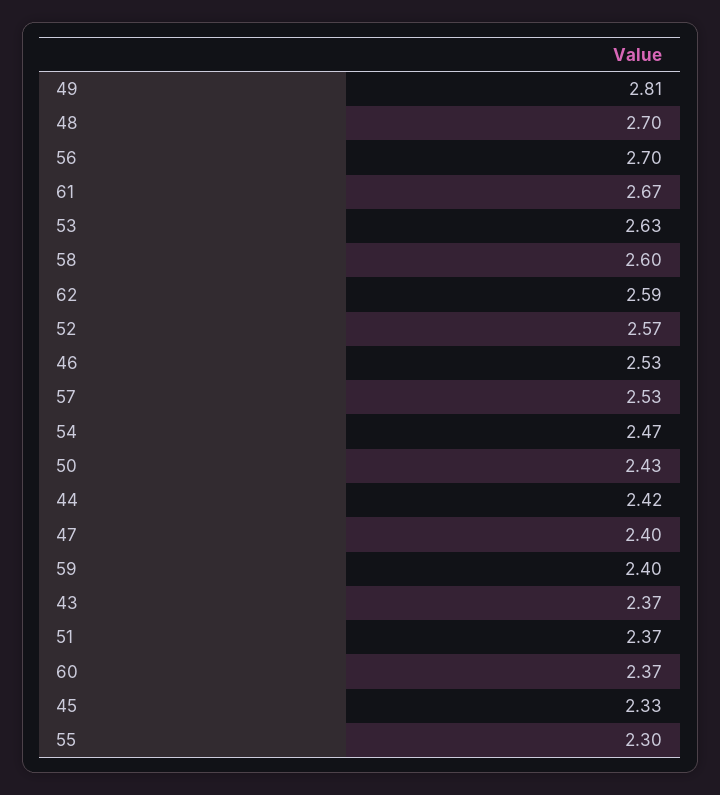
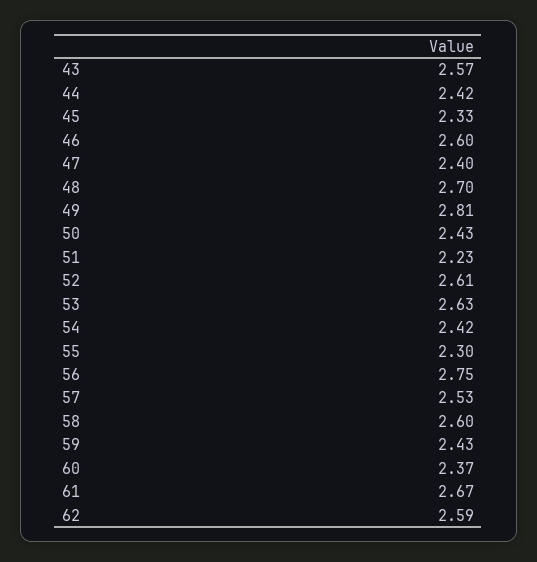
56: 2.7 -> 2.75
52: 2.57 -> 2.61
46: 2.53 -> 2.6
54: 2.47 -> 2.42
59: 2.4 -> 2.43
43: 2.37 -> 2.57
51: 2.37 -> 2.23

